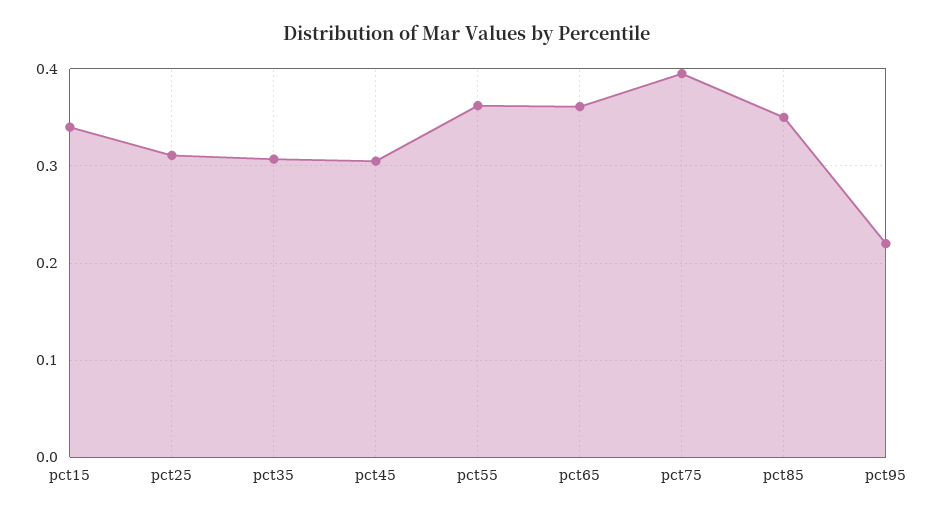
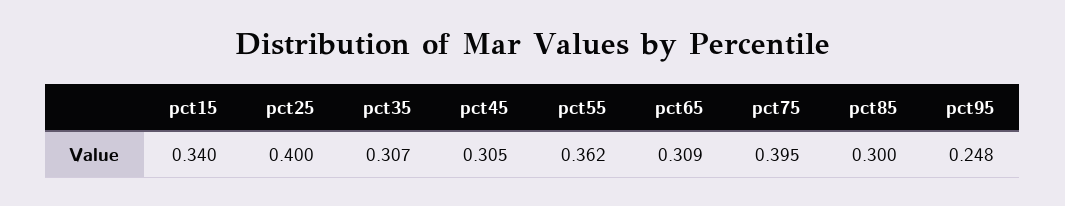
pct25: 0.31 -> 0.4
pct65: 0.36 -> 0.309
pct85: 0.35 -> 0.3
pct95: 0.22 -> 0.248

